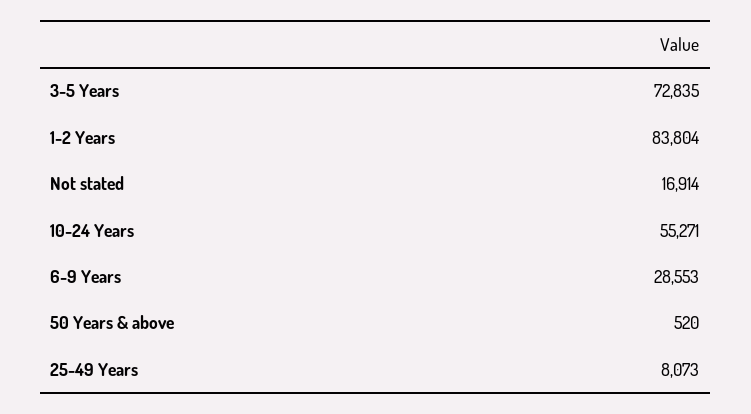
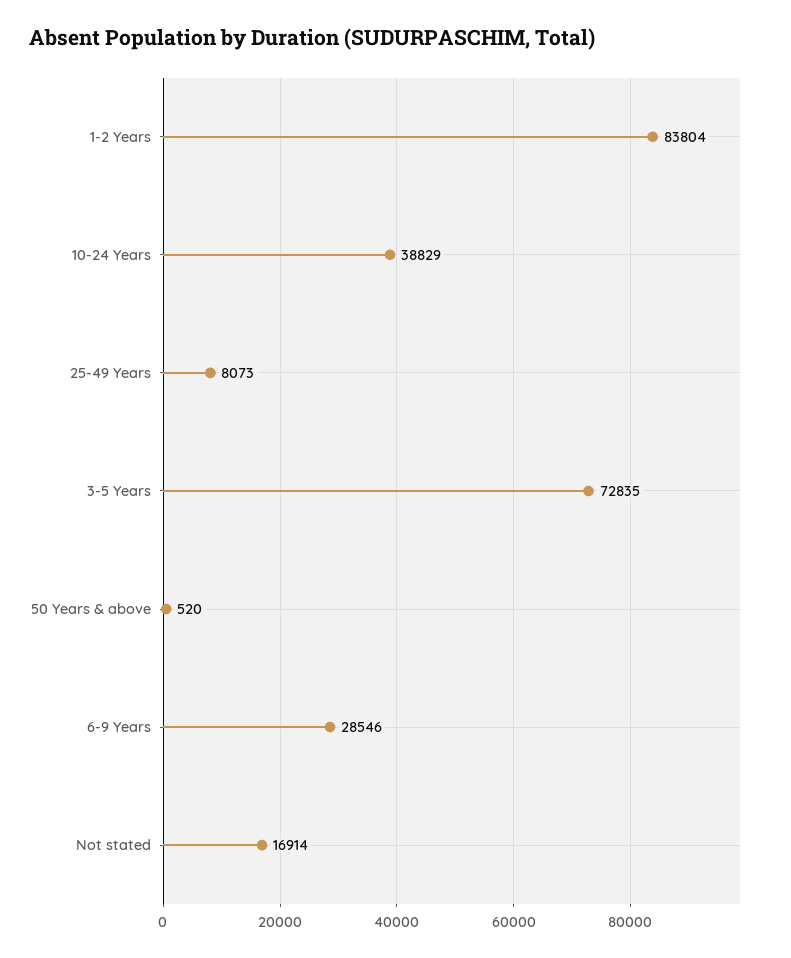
10-24 Years: 55271 -> 38829
6-9 Years: 28553 -> 28546

